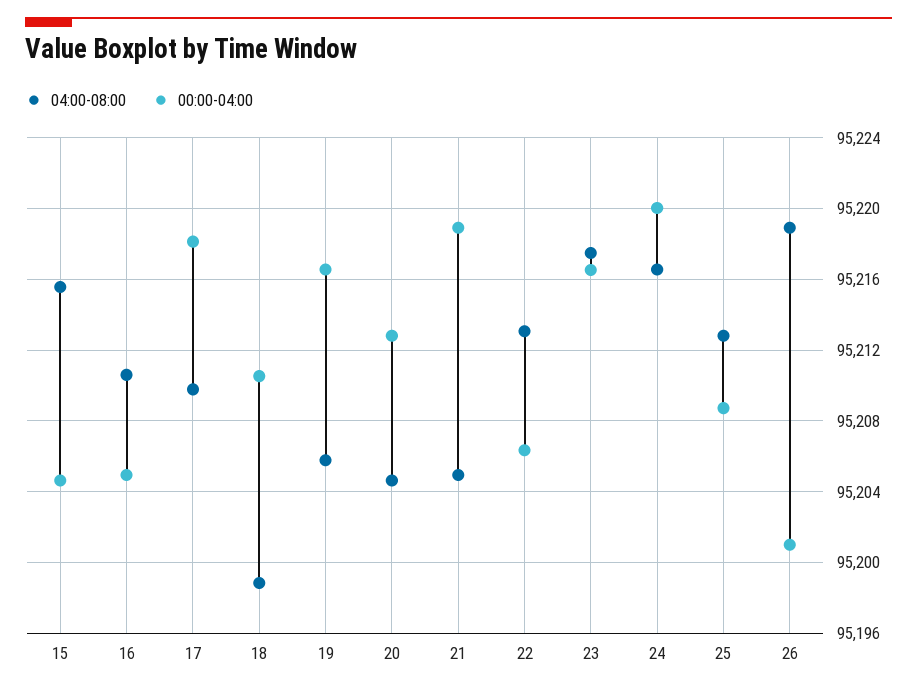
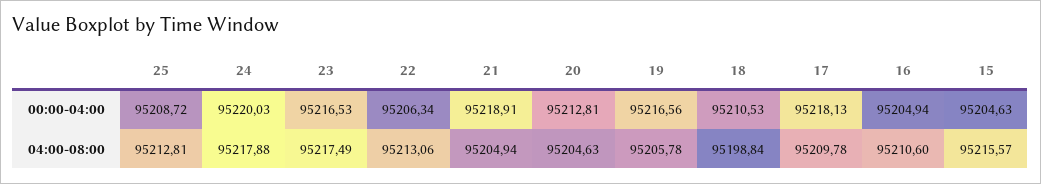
04:00-08:00, 24: 95216.5 -> 95217.88
04:00-08:00, 26: 95219 -> none
00:00-04:00, 26: 95201 -> none

